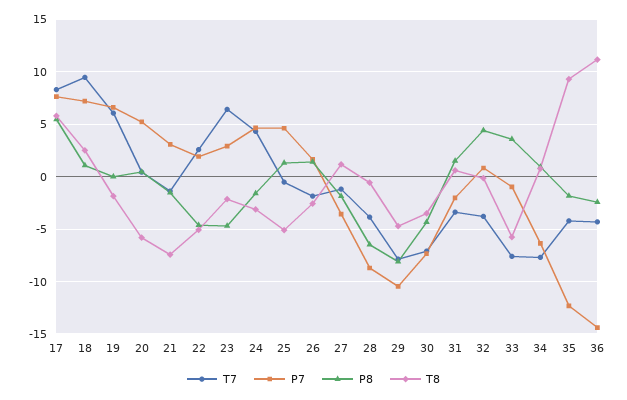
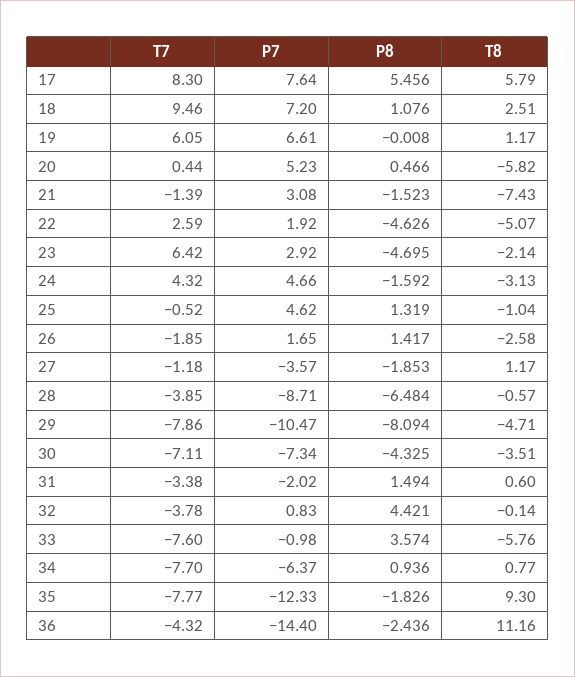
T8, 19: -2 -> 1.17
T8, 25: -5 -> -1.04
T7, 35: -4 -> -7.77

